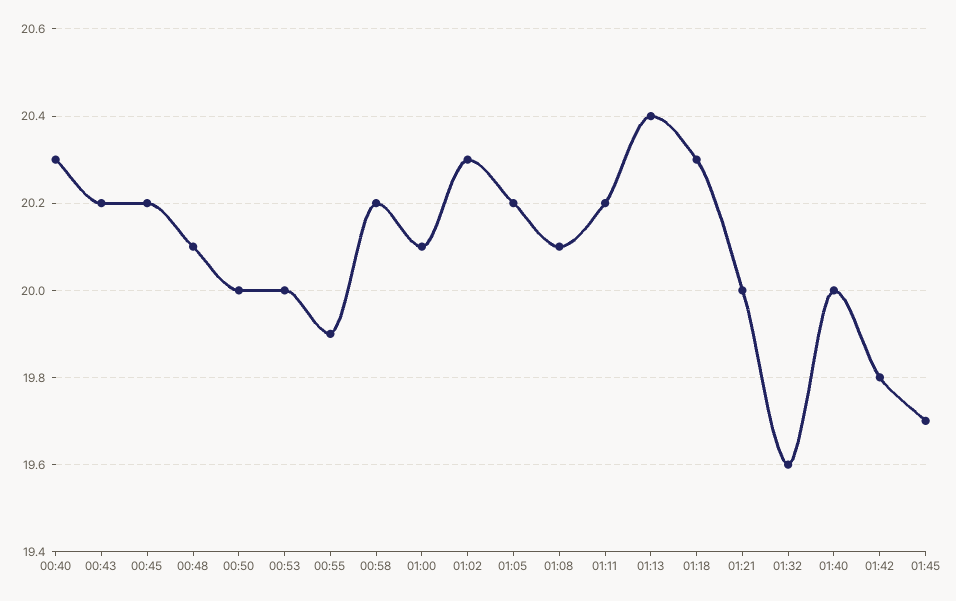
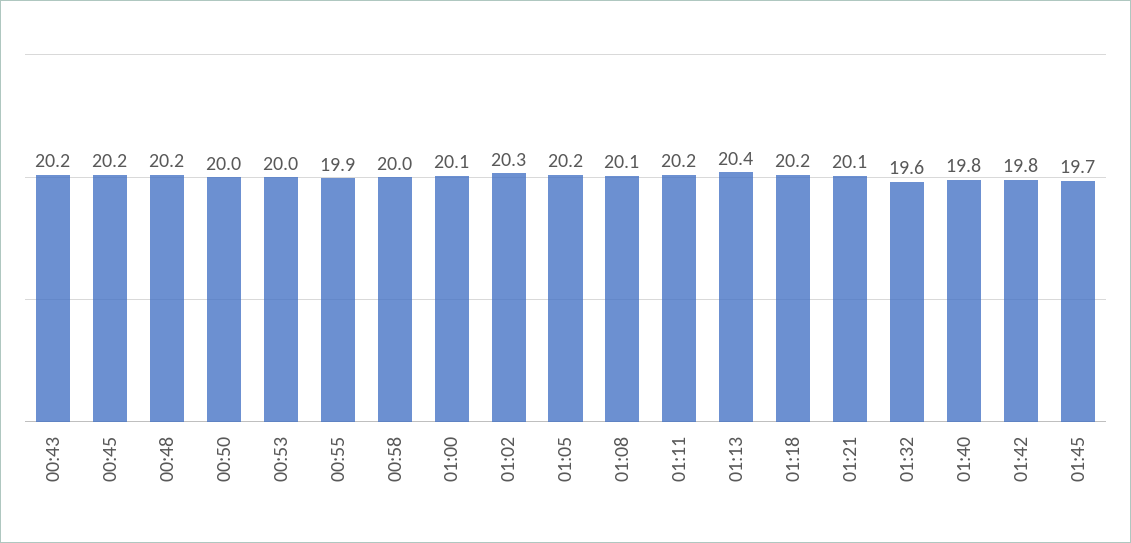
00:40: 20.3 -> none
00:48: 20.1 -> 20.2
00:58: 20.2 -> 20
01:18: 20.3 -> 20.2
01:21: 20 -> 20.1
01:40: 20 -> 19.8

